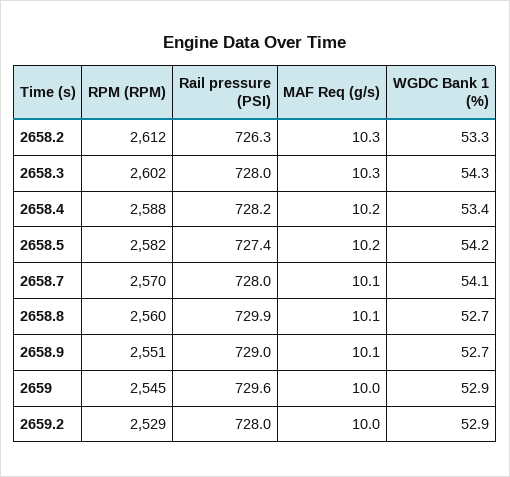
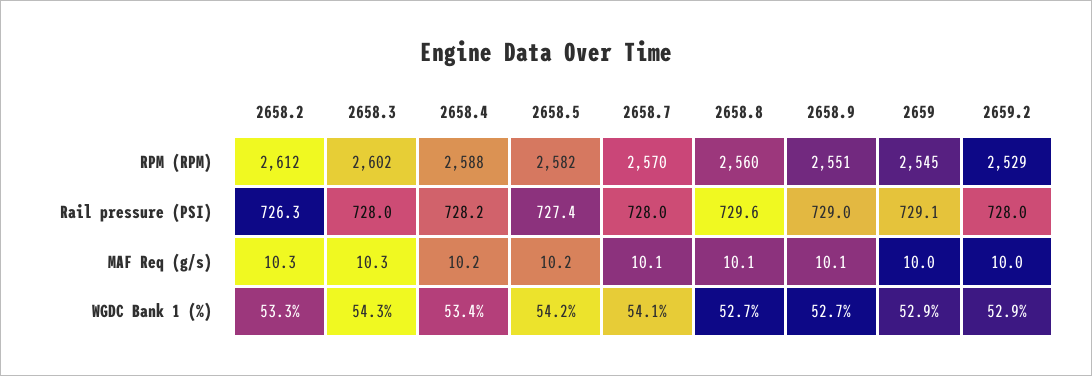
Rail pressure (PSI), 2658.8: 729.9 -> 729.6
Rail pressure (PSI), 2659: 729.6 -> 729.1

